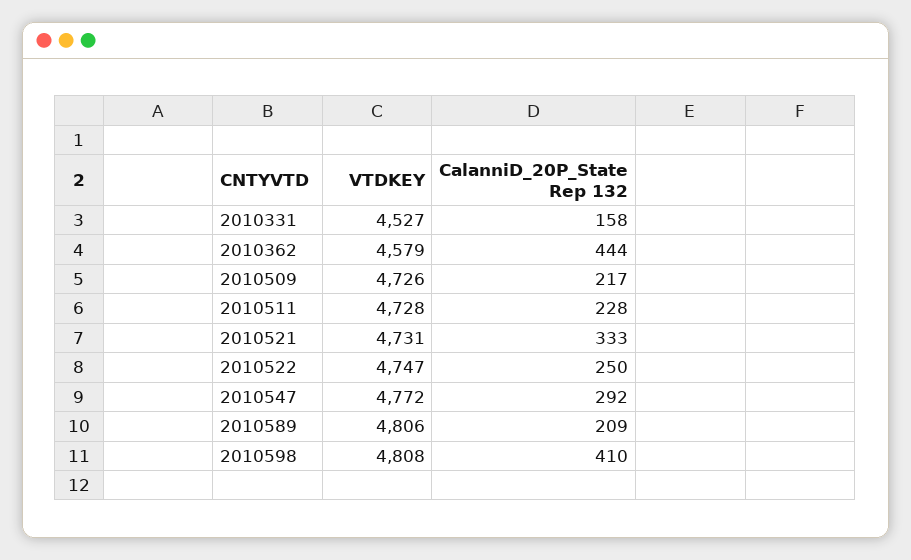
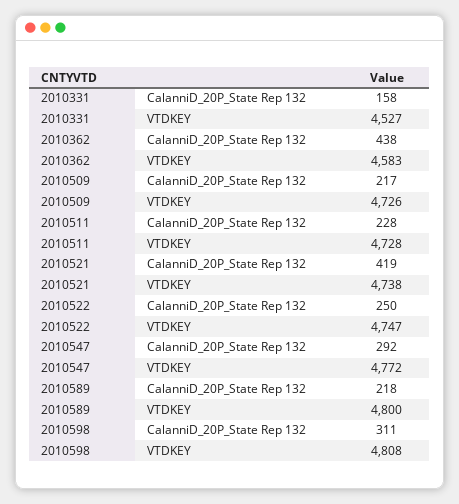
VTDKEY, 2010362: 4579 -> 4583
CalanniD_20P_State Rep 132, 2010362: 444 -> 438
VTDKEY, 2010521: 4731 -> 4738
CalanniD_20P_State Rep 132, 2010521: 333 -> 419
VTDKEY, 2010589: 4806 -> 4800
CalanniD_20P_State Rep 132, 2010589: 209 -> 218
CalanniD_20P_State Rep 132, 2010598: 410 -> 311

